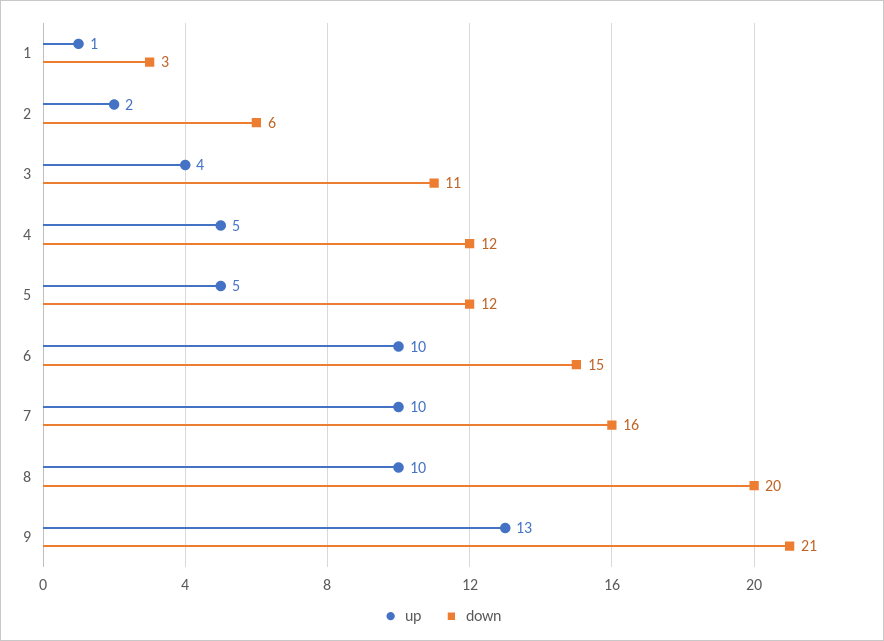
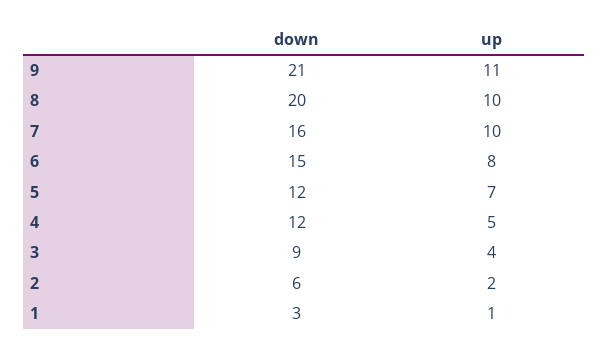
down, 3: 11 -> 9
up, 5: 5 -> 7
up, 6: 10 -> 8
up, 9: 13 -> 11

